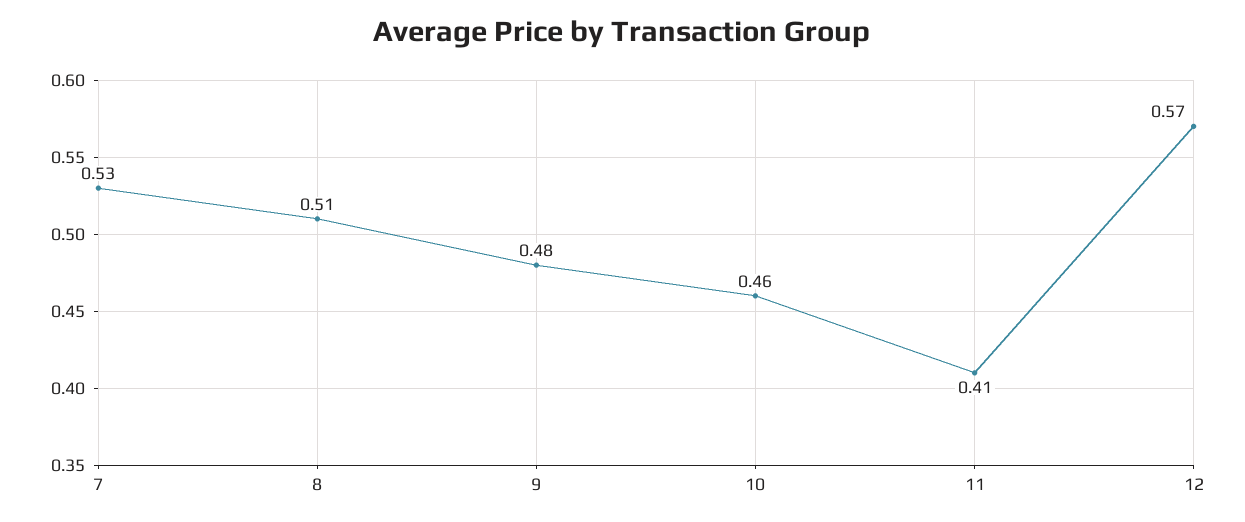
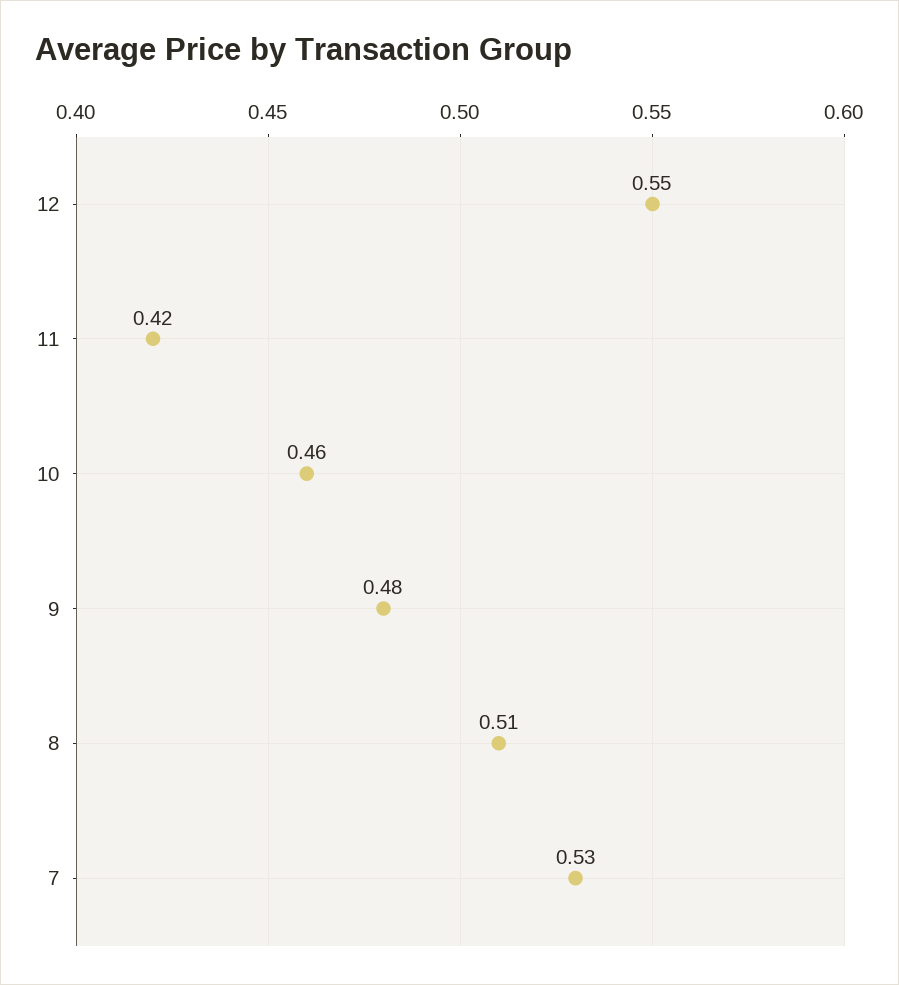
11: 0.41 -> 0.42
12: 0.57 -> 0.55

